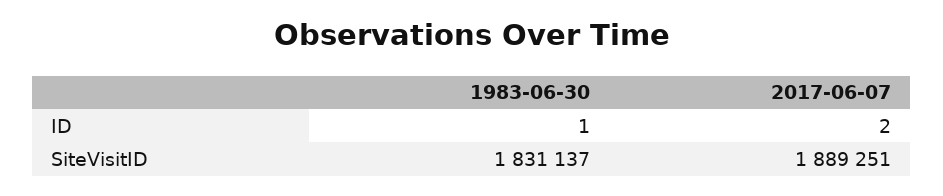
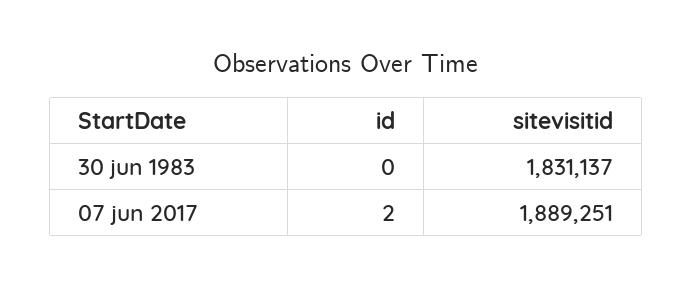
1983-06-30, ID: 1 -> 0

